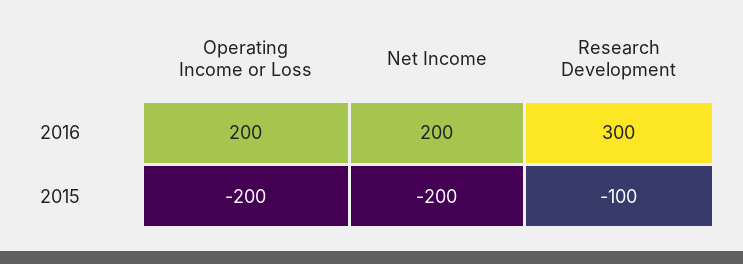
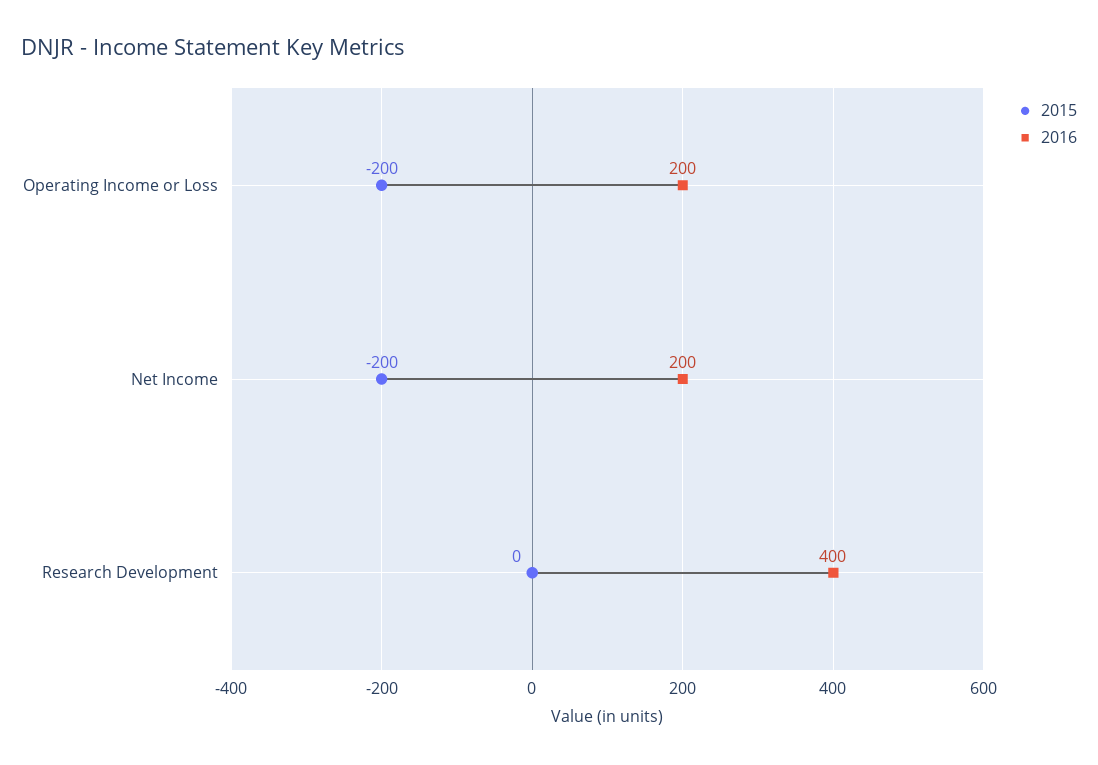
2016, Research Development: 300 -> 400
2015, Research Development: -100 -> 0

